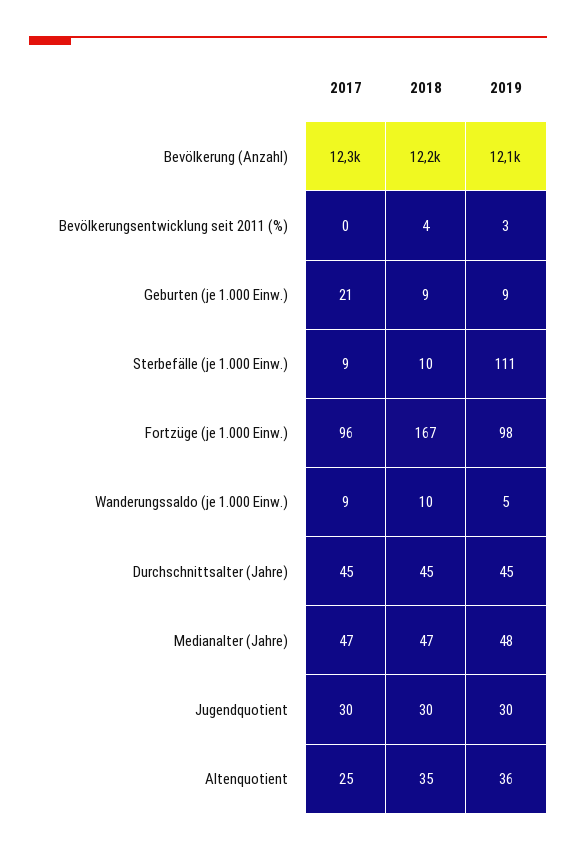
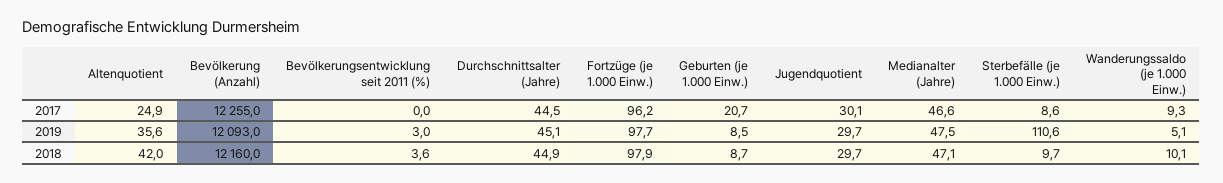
2018, Fortzüge (je 1.000 Einw.): 167 -> 97.9
2018, Altenquotient: 35 -> 42

